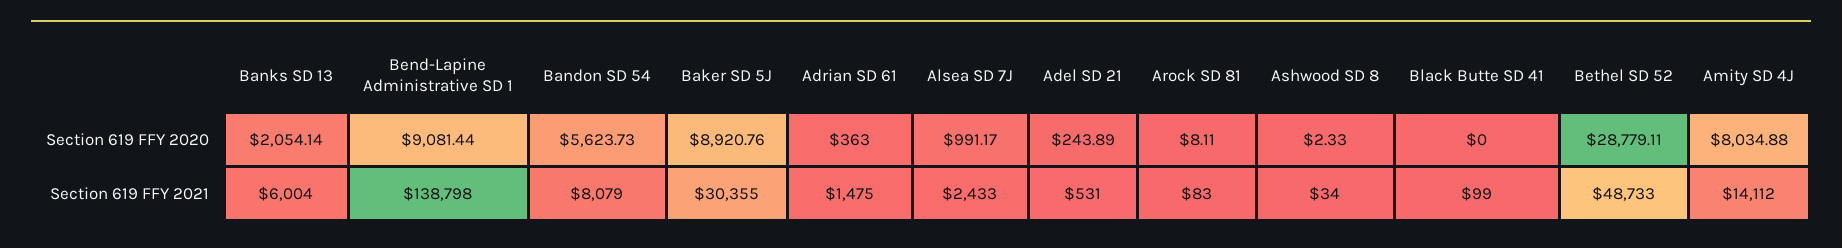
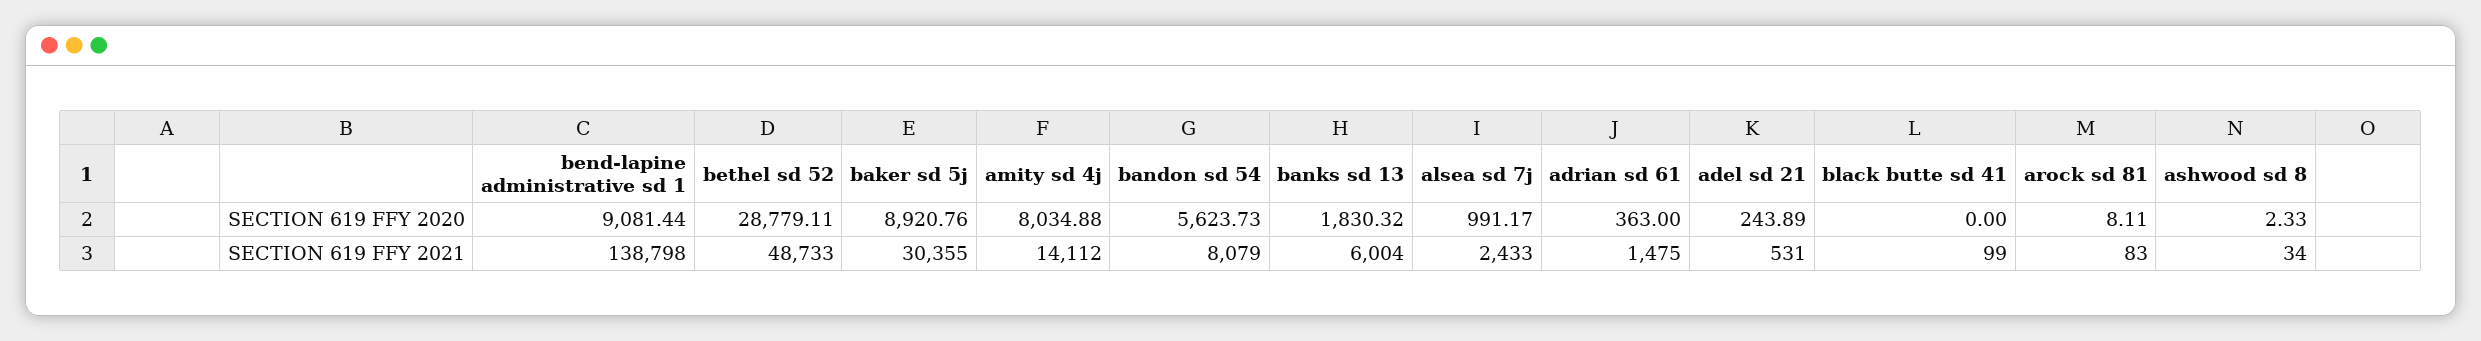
Banks SD 13, Section 619 FFY 2020: 2054.14 -> 1830.32

